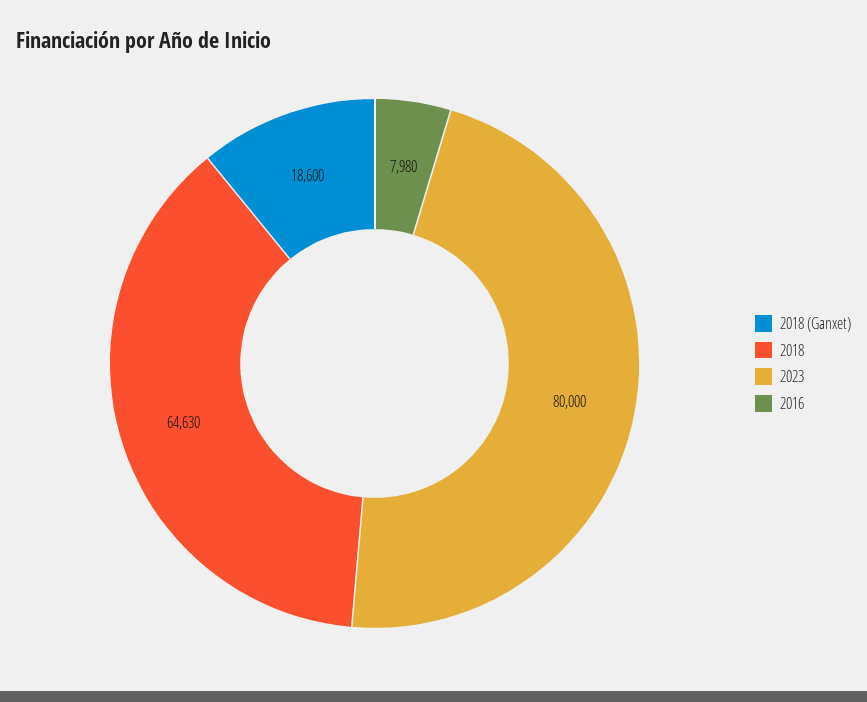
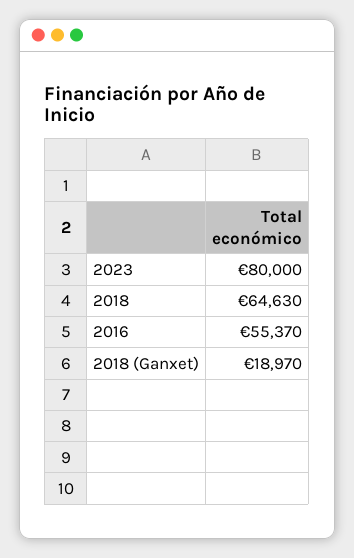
2018 (Ganxet): 18600 -> 18970
2016: 7980 -> 55370

